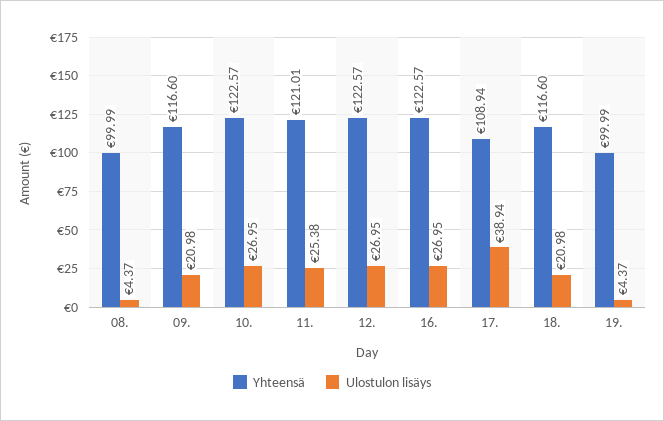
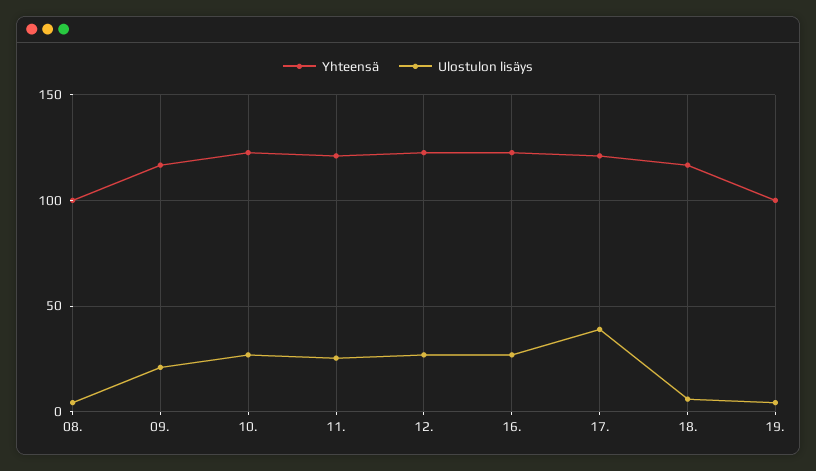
Yhteensä, 17.: 108.94 -> 120
Ulostulon lisäys, 18.: 20.98 -> 5

